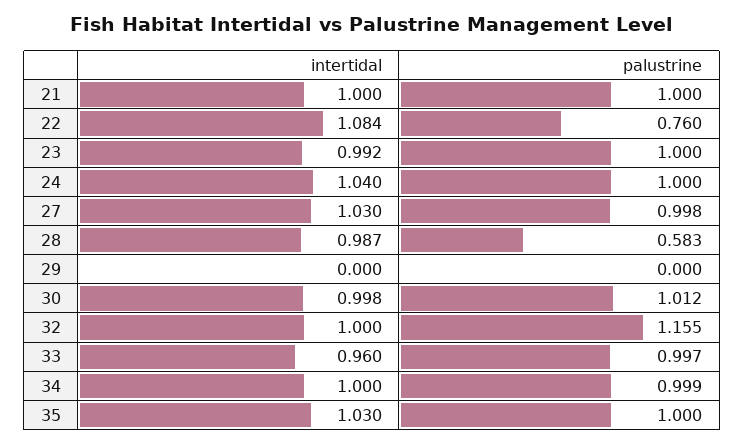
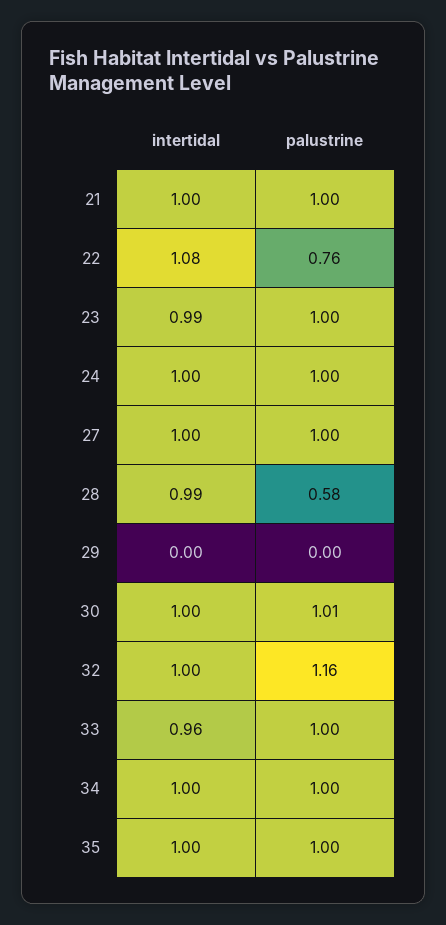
intertidal, 24: 1.04 -> 1
intertidal, 27: 1.03 -> 1
intertidal, 35: 1.03 -> 1

